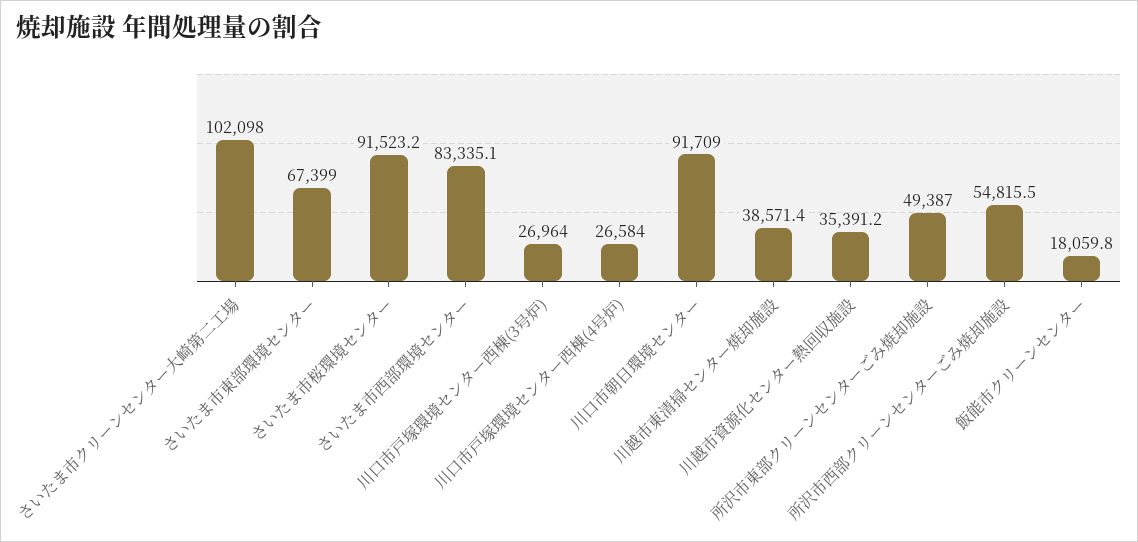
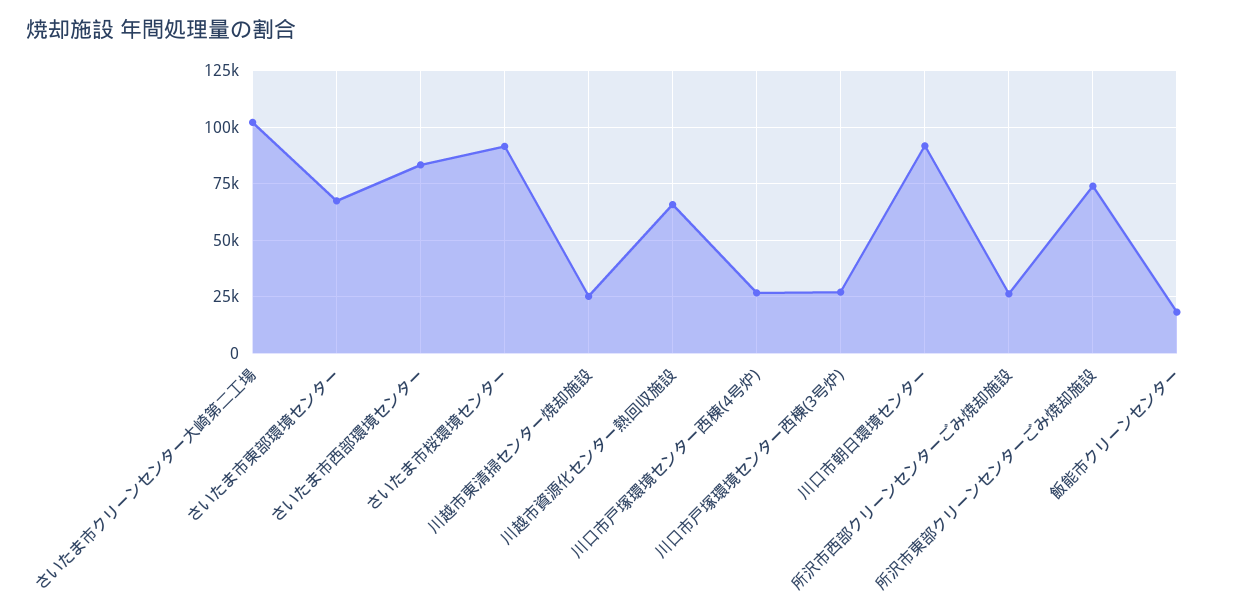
川越市東清掃センター焼却施設: 38571.4 -> 25000
川越市資源化センター熱回収施設: 35391.2 -> 65000
所沢市東部クリーンセンターごみ焼却施設: 49387 -> 75000
所沢市西部クリーンセンターごみ焼却施設: 54815.5 -> 25000

